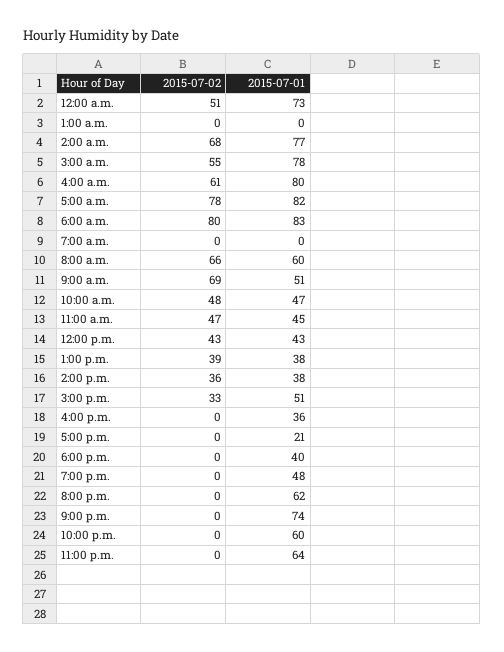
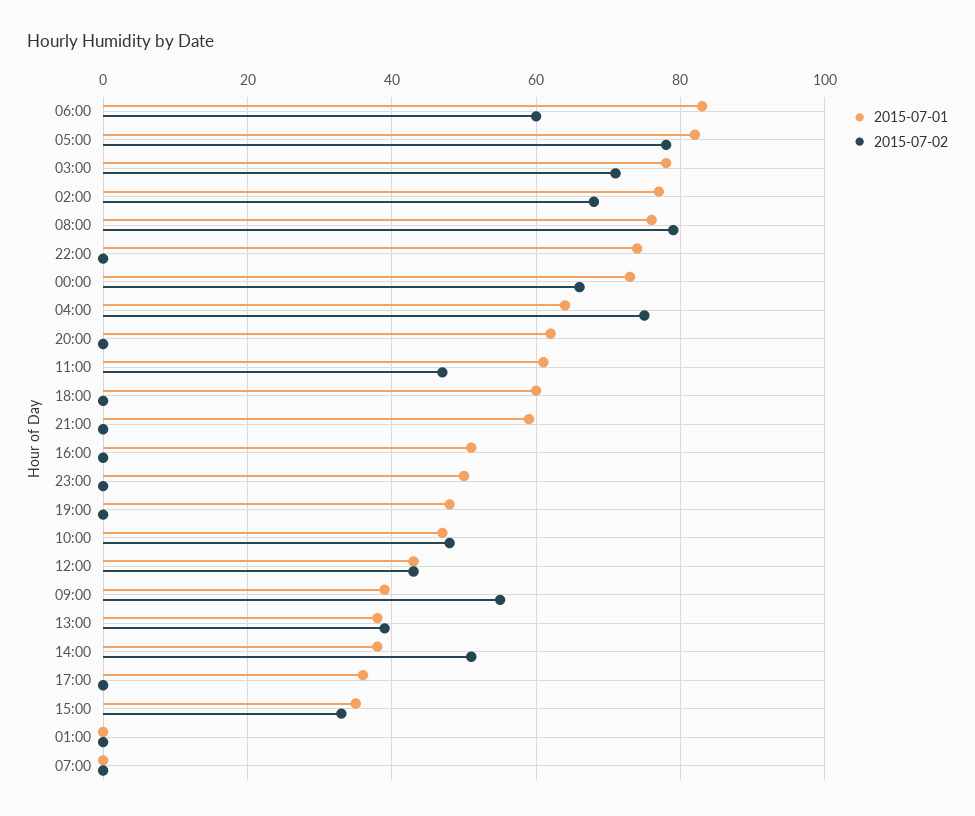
2015-07-02, 12:00 a.m.: 51 -> 65
2015-07-02, 3:00 a.m.: 55 -> 70
2015-07-02, 4:00 a.m.: 61 -> 75
2015-07-01, 4:00 a.m.: 80 -> 65
2015-07-02, 6:00 a.m.: 80 -> 60
2015-07-02, 8:00 a.m.: 66 -> 80
2015-07-01, 8:00 a.m.: 60 -> 75
2015-07-02, 9:00 a.m.: 69 -> 55
2015-07-01, 9:00 a.m.: 51 -> 40
2015-07-01, 11:00 a.m.: 45 -> 60
2015-07-02, 2:00 p.m.: 36 -> 50
2015-07-01, 3:00 p.m.: 51 -> 35
2015-07-01, 4:00 p.m.: 36 -> 50
2015-07-01, 5:00 p.m.: 21 -> 35
2015-07-01, 6:00 p.m.: 40 -> 60
2015-07-01, 9:00 p.m.: 74 -> 60
2015-07-01, 10:00 p.m.: 60 -> 75
2015-07-01, 11:00 p.m.: 64 -> 50

